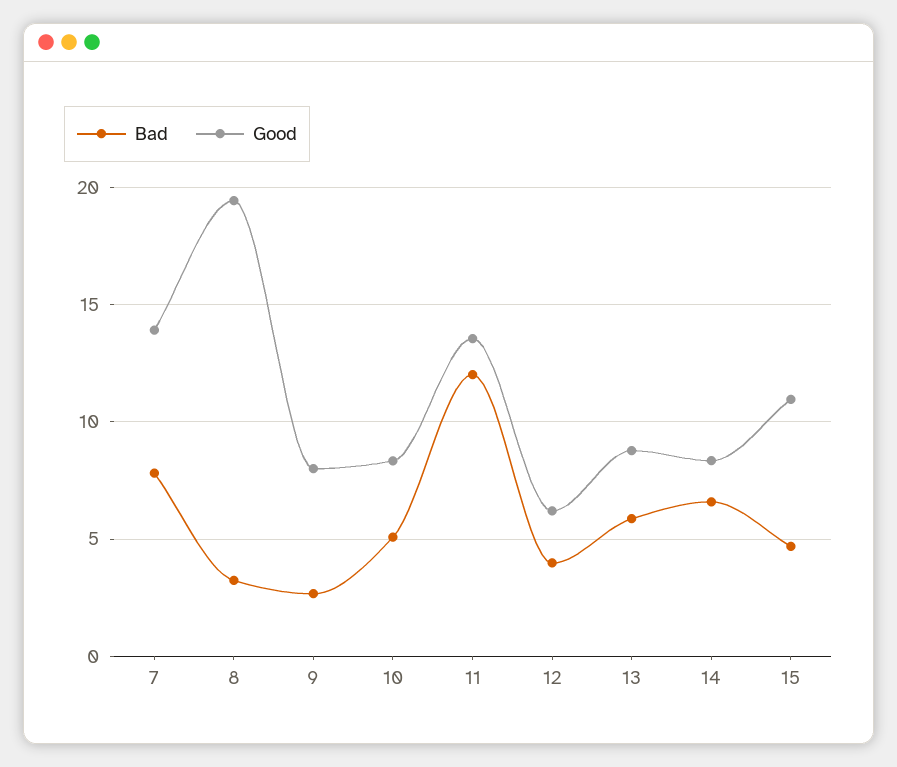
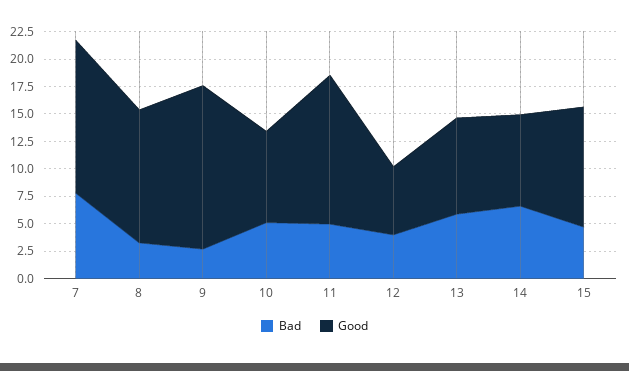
Good, 8: 19.5 -> 12.5
Good, 9: 8 -> 15
Bad, 11: 12 -> 5

